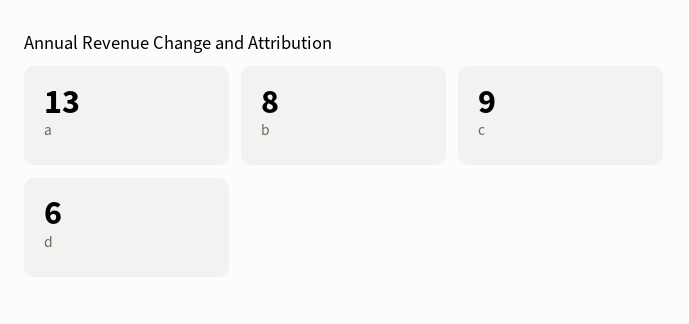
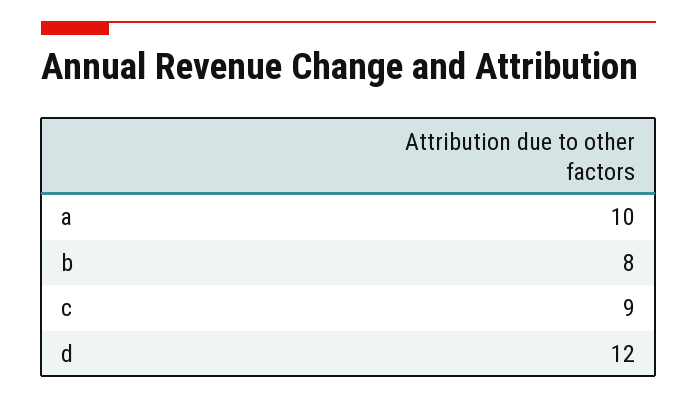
a: 13 -> 10
d: 6 -> 12

